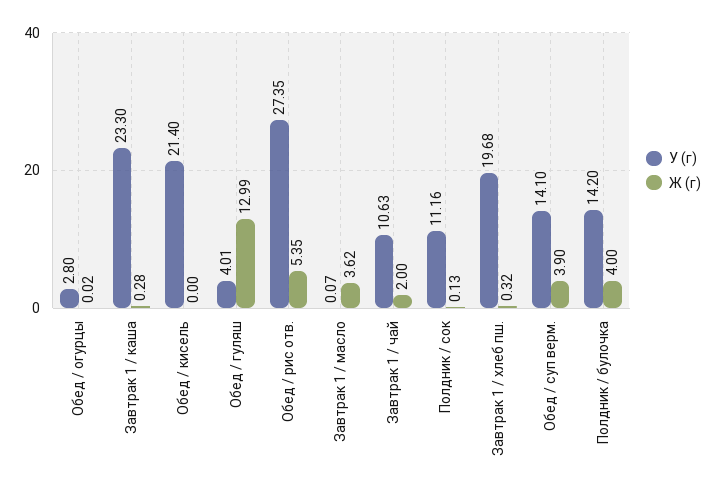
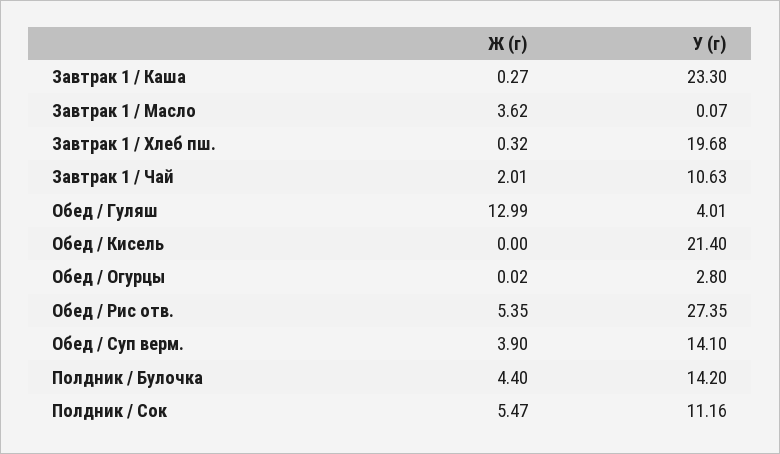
Ж (г), Завтрак 1 / каша: 0.28 -> 0.27
Ж (г), Завтрак 1 / чай: 2 -> 2.01
Ж (г), Полдник / сок: 0.13 -> 5.47
Ж (г), Полдник / булочка: 4 -> 4.4

